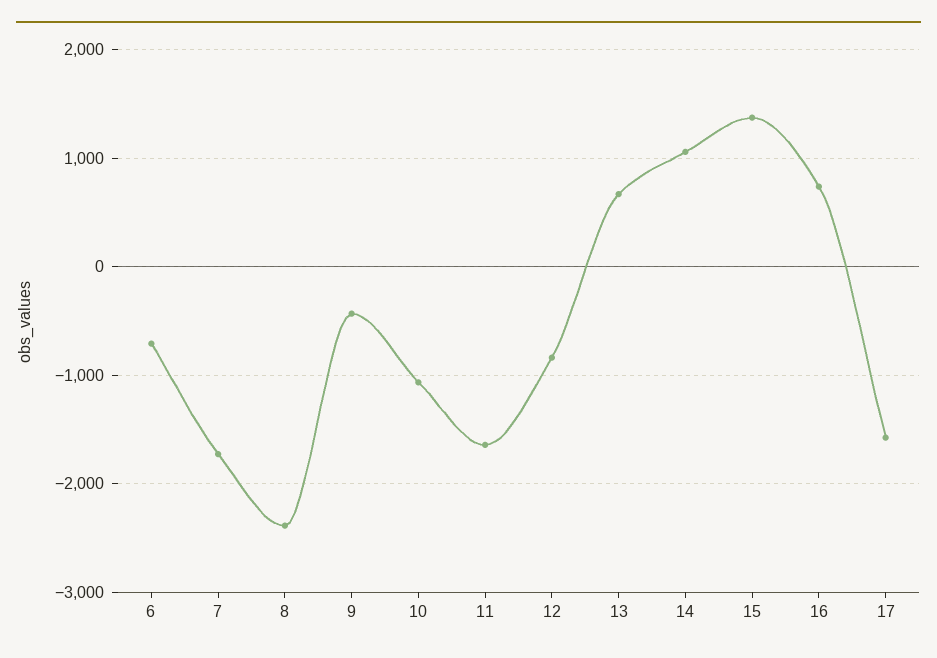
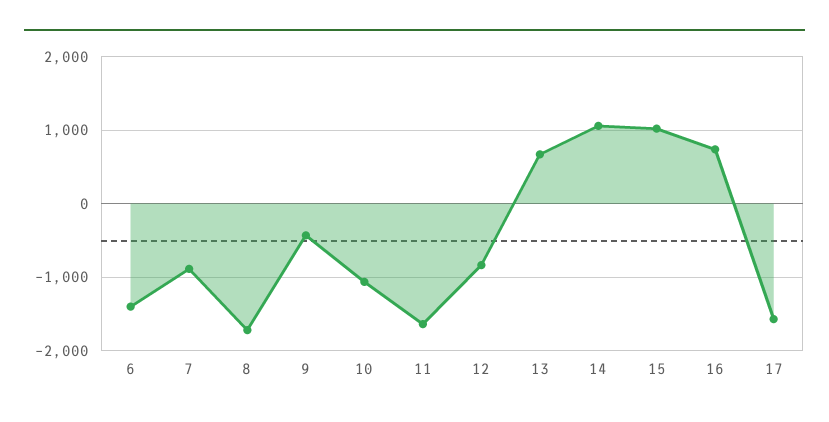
6: -700 -> -1400
7: -1700 -> -900
8: -2400 -> -1700
15: 1400 -> 1000

